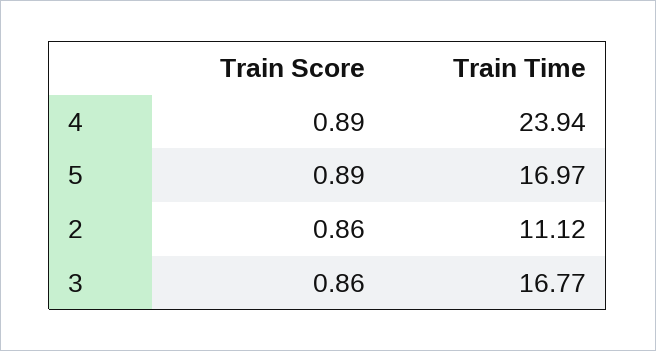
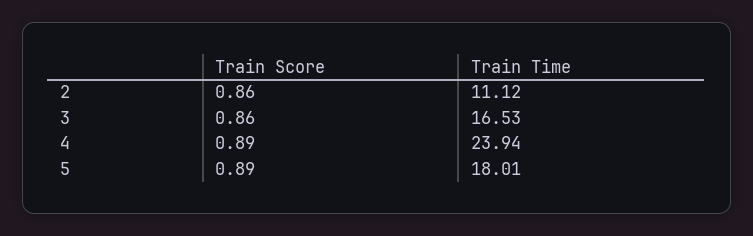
Train Time, 5: 16.97 -> 18.01
Train Time, 3: 16.77 -> 16.53

